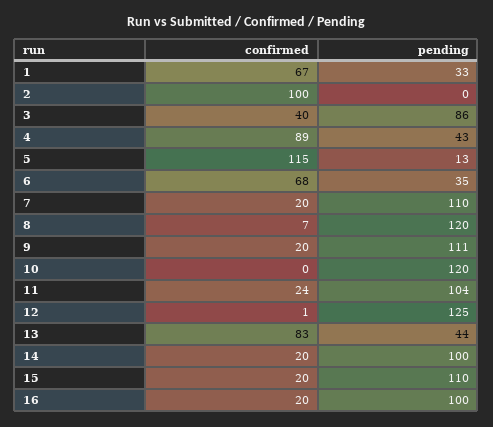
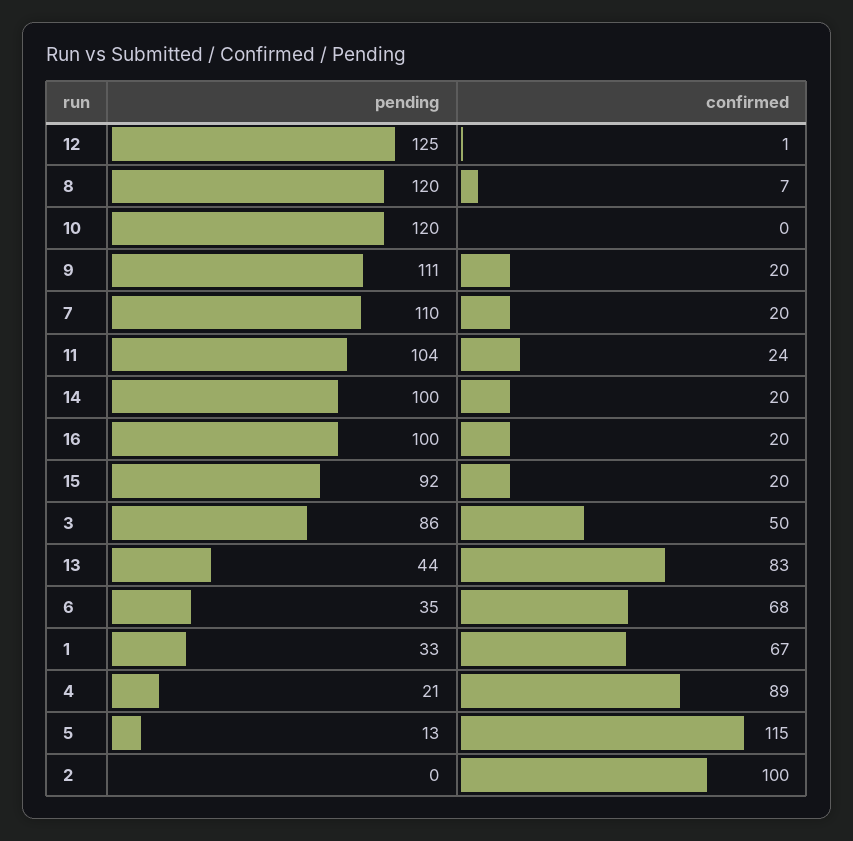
confirmed, 3: 40 -> 50
pending, 4: 43 -> 21
pending, 15: 110 -> 92

